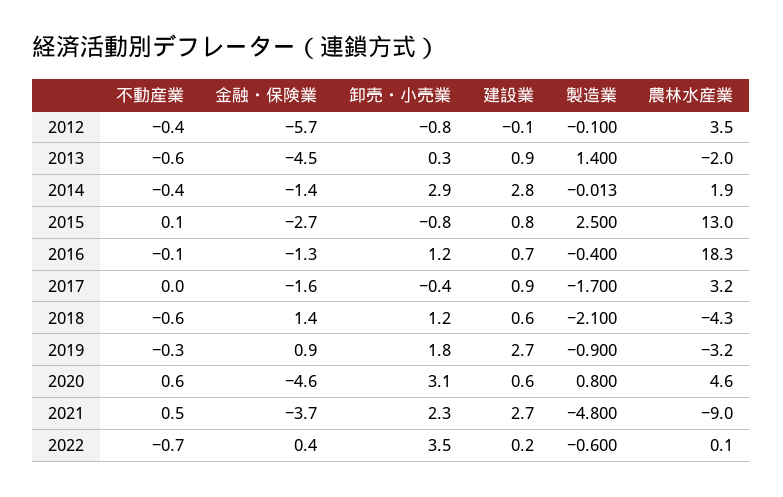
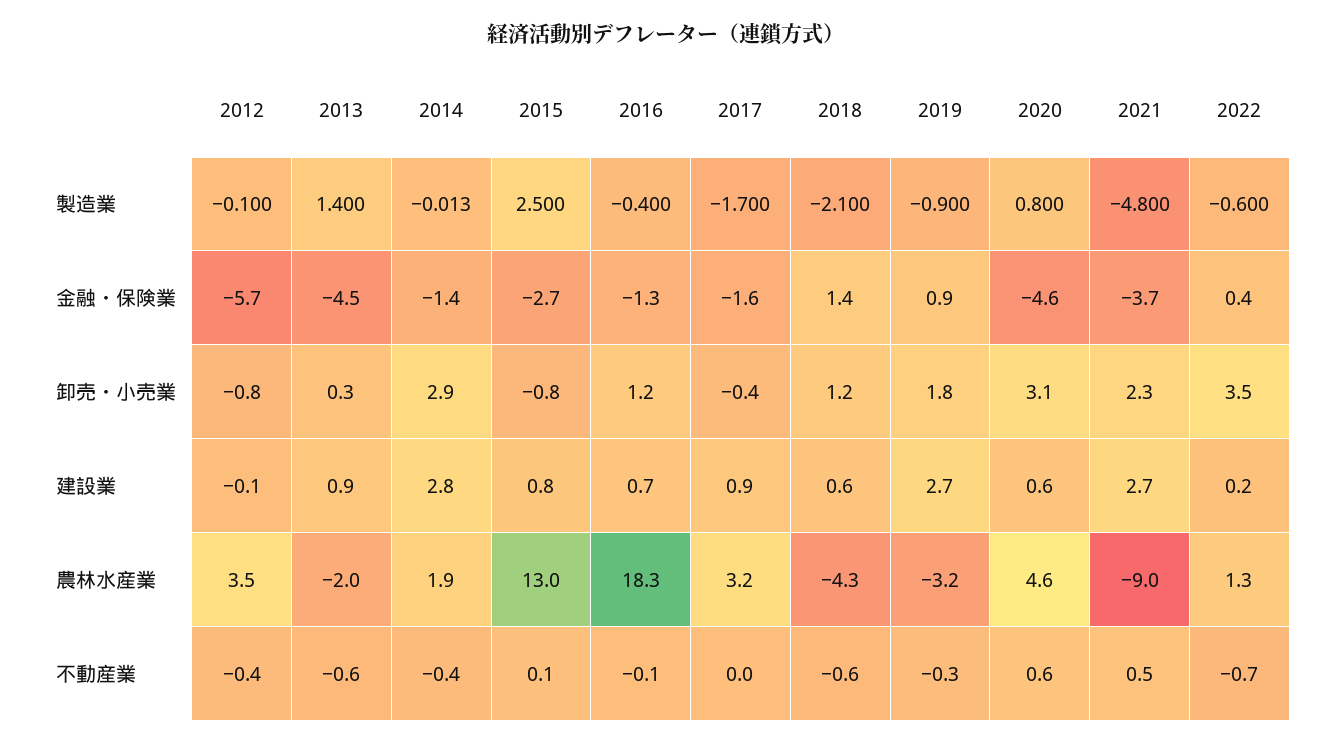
農林水産業, 2022: 0.1 -> 1.3

